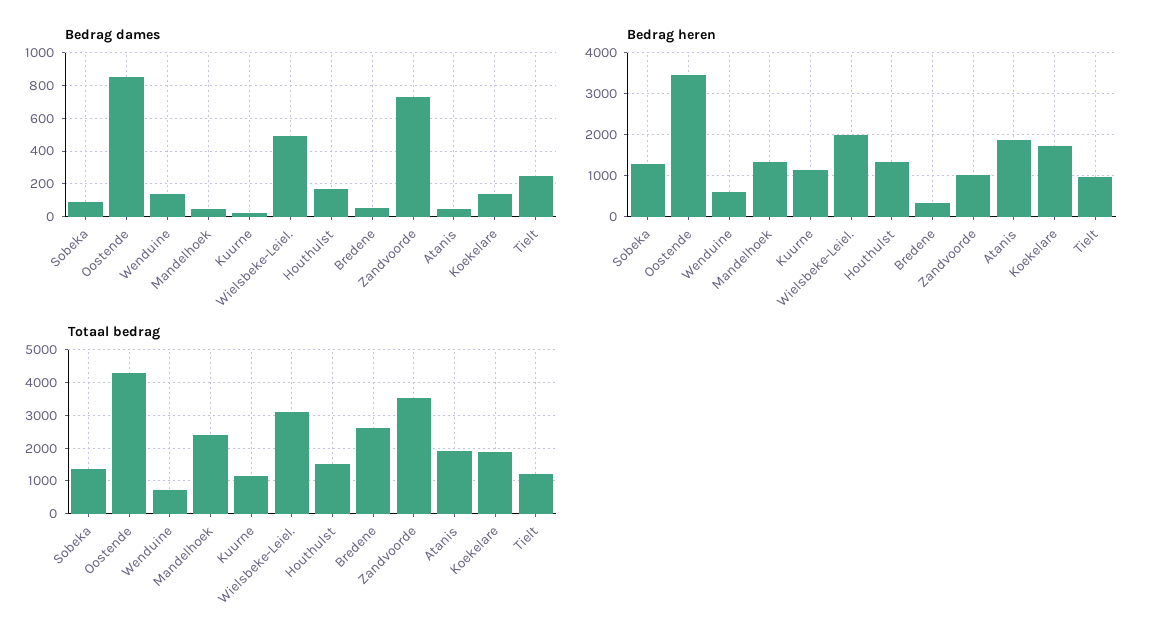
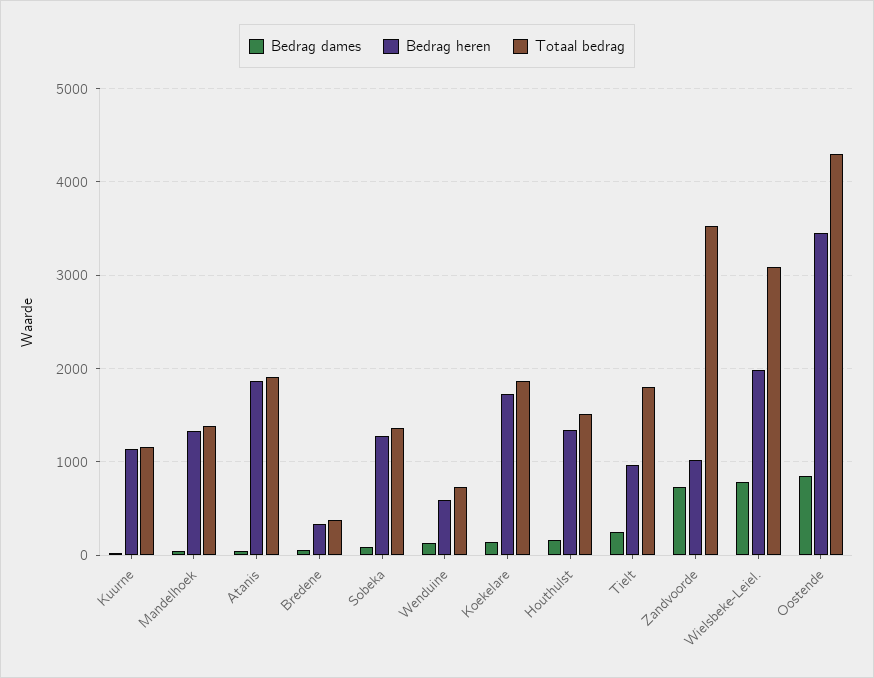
Bedrag dames, Wielsbeke-Leiel.: 500 -> 800
Totaal bedrag, Mandelhoek: 2400 -> 1400
Totaal bedrag, Bredene: 2600 -> 400
Totaal bedrag, Tielt: 1200 -> 1800

